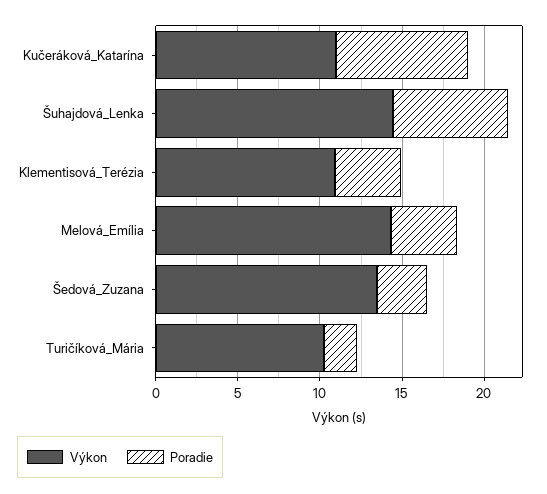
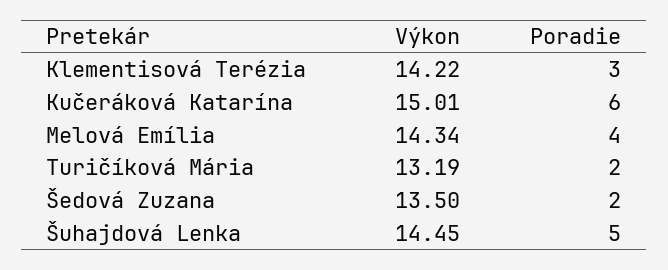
Výkon, Kučeráková_Katarína: 11 -> 15.01
Poradie, Kučeráková_Katarína: 8 -> 6
Poradie, Šuhajdová_Lenka: 7 -> 5
Výkon, Klementisová_Terézia: 11 -> 14.22
Poradie, Klementisová_Terézia: 4 -> 3
Poradie, Šedová_Zuzana: 3 -> 2
Výkon, Turičíková_Mária: 10 -> 13.19

